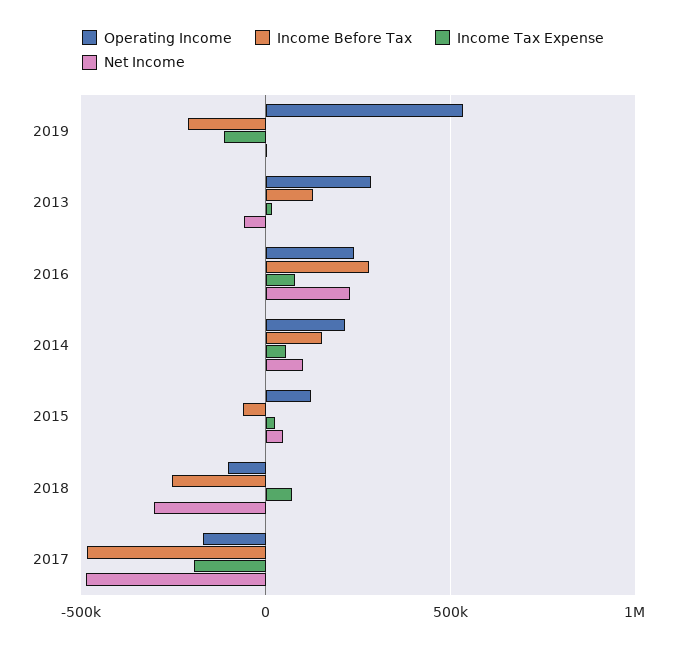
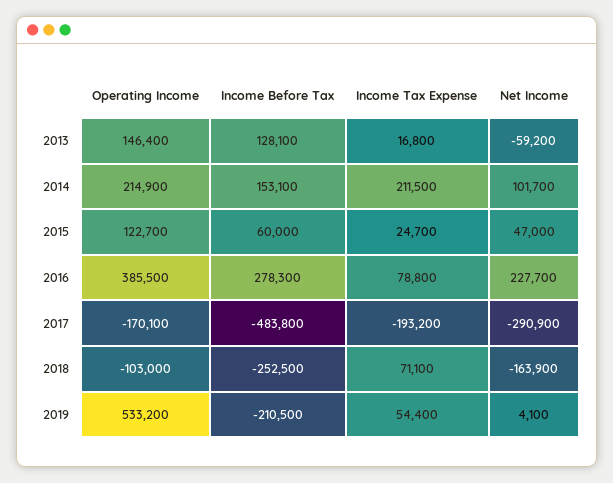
Income Tax Expense, 2019: -100000 -> 54400
Operating Income, 2013: 300000 -> 146400
Operating Income, 2016: 250000 -> 385500
Income Tax Expense, 2014: 50000 -> 211500
Income Before Tax, 2015: -50000 -> 60000
Net Income, 2018: -300000 -> -163900
Net Income, 2017: -500000 -> -290900

